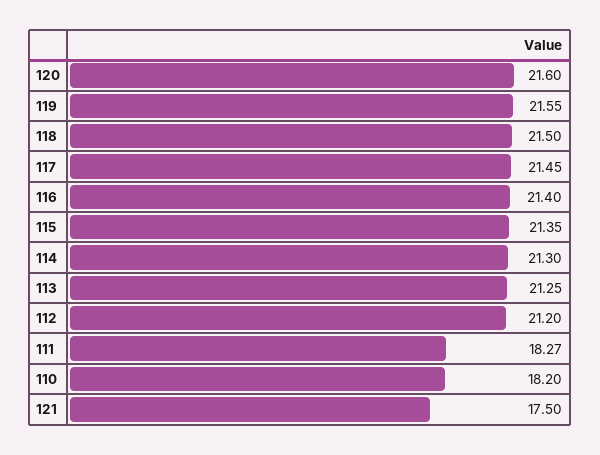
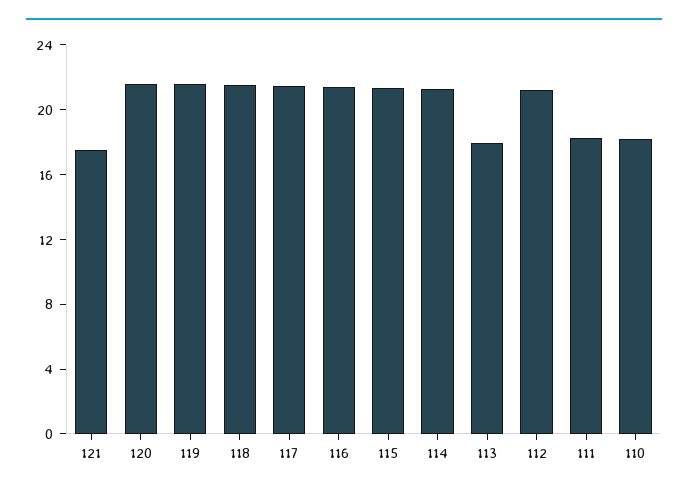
113: 21.25 -> 18

